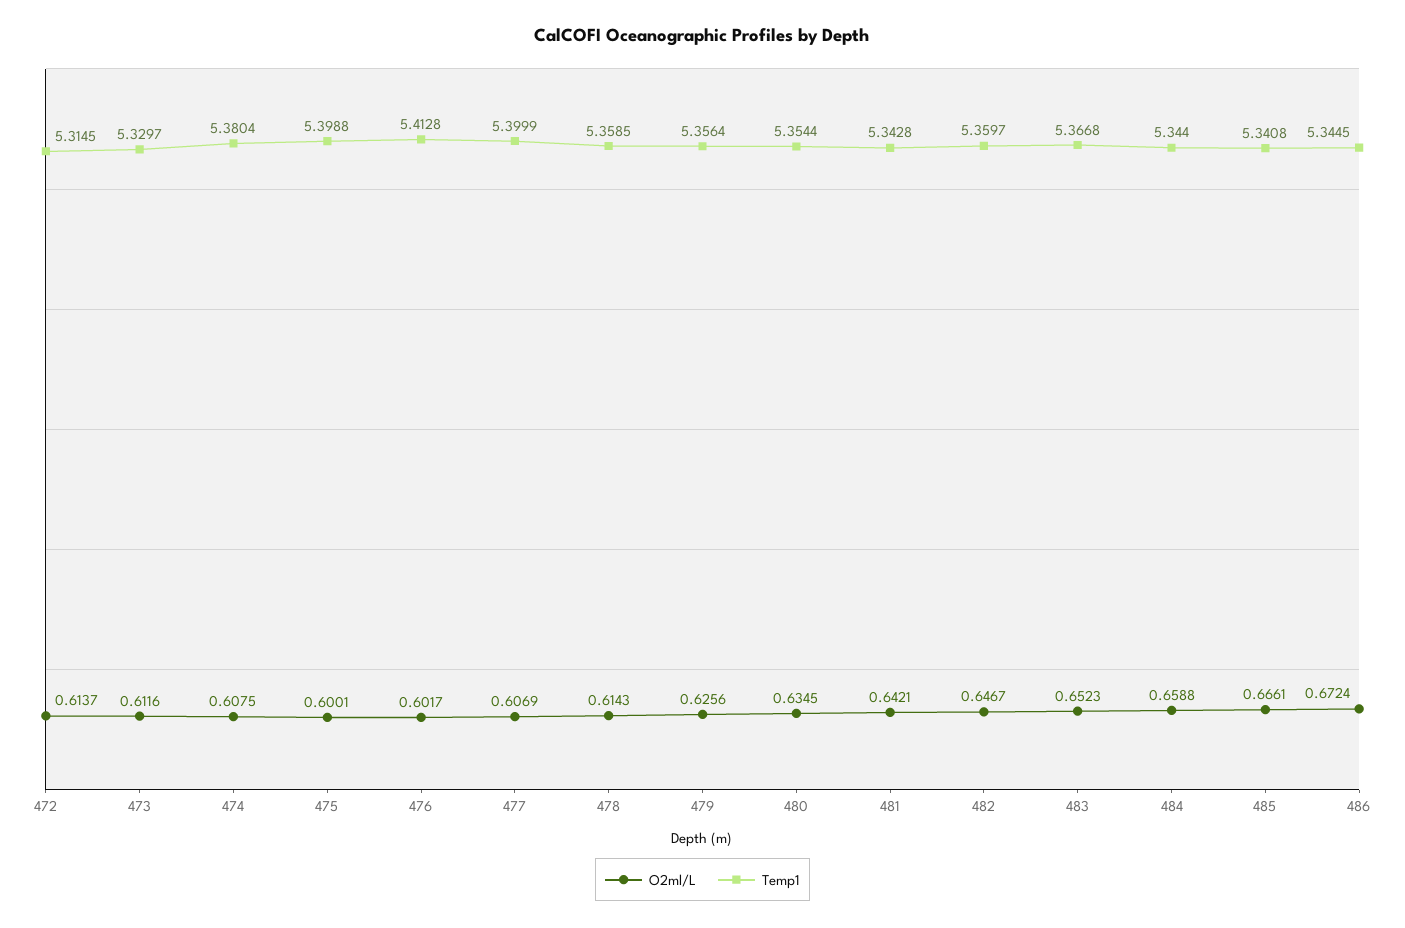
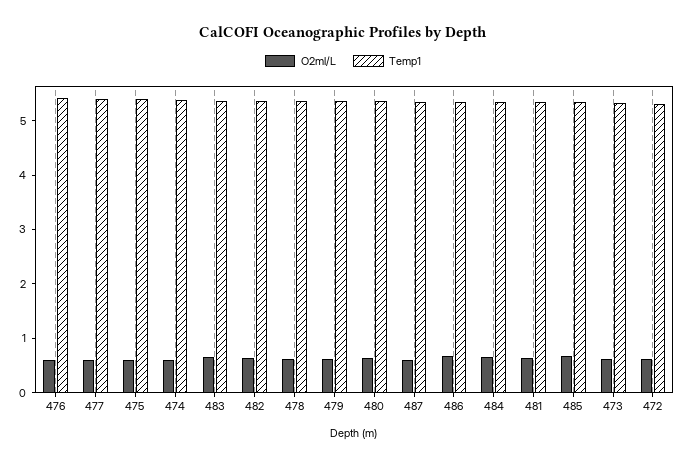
O2ml/L, 487: none -> 0.6
Temp1, 487: none -> 5.4

